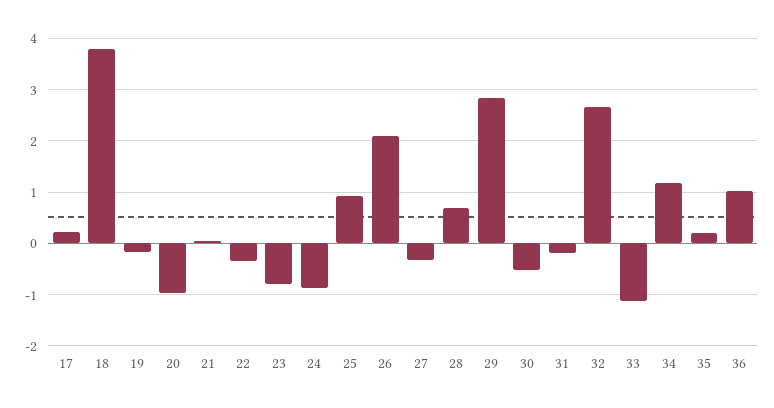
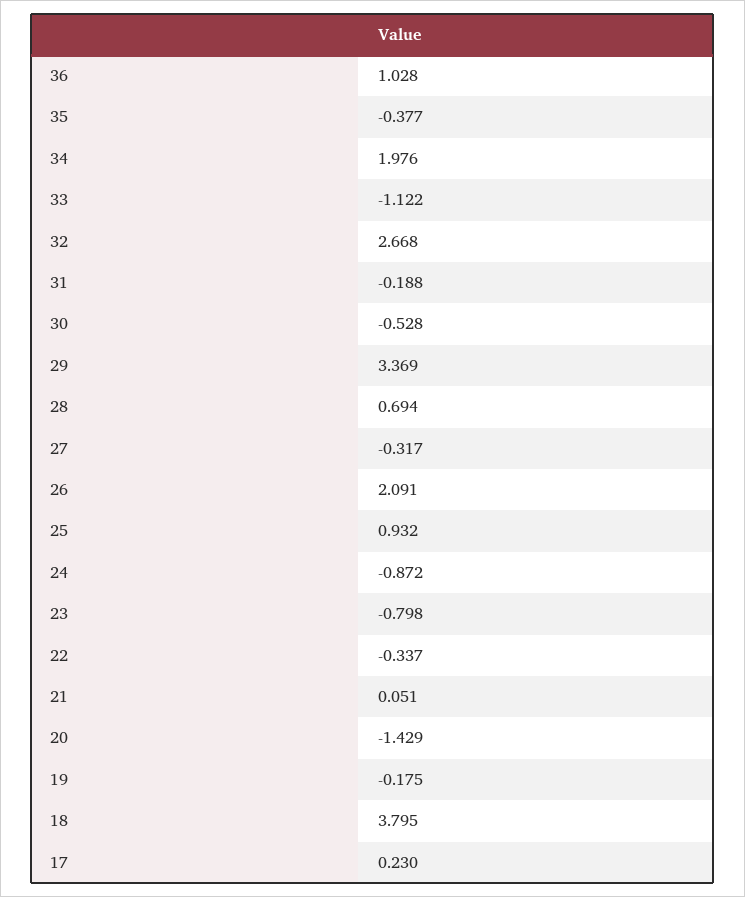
20: -1 -> -1.429
29: 2.8 -> 3.369
34: 1.2 -> 1.976
35: 0.2 -> -0.377

